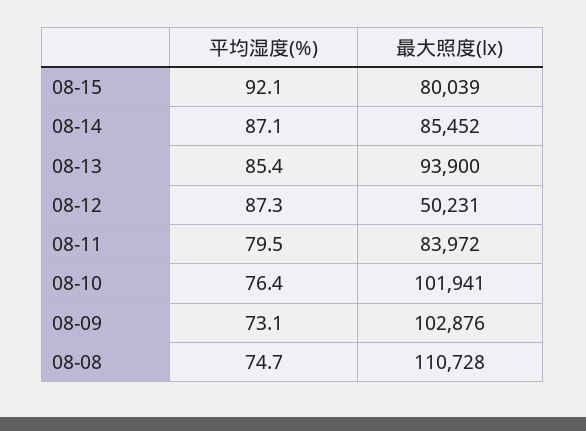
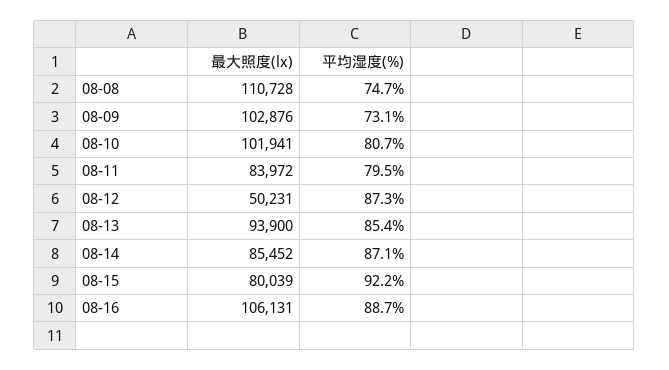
平均湿度(%), 08-15: 92.1 -> 92.2
平均湿度(%), 08-10: 76.4 -> 80.7
最大照度(lx), 08-16: none -> 106131
平均湿度(%), 08-16: none -> 88.7

